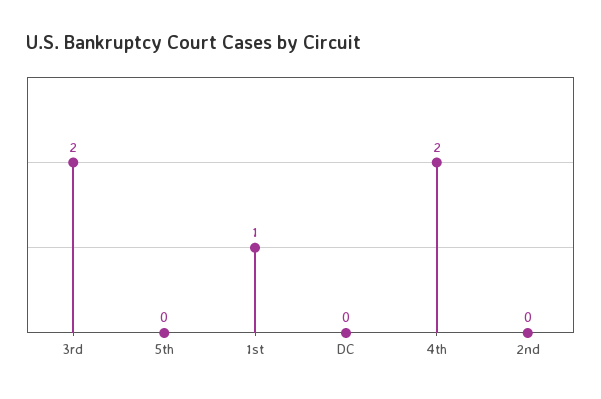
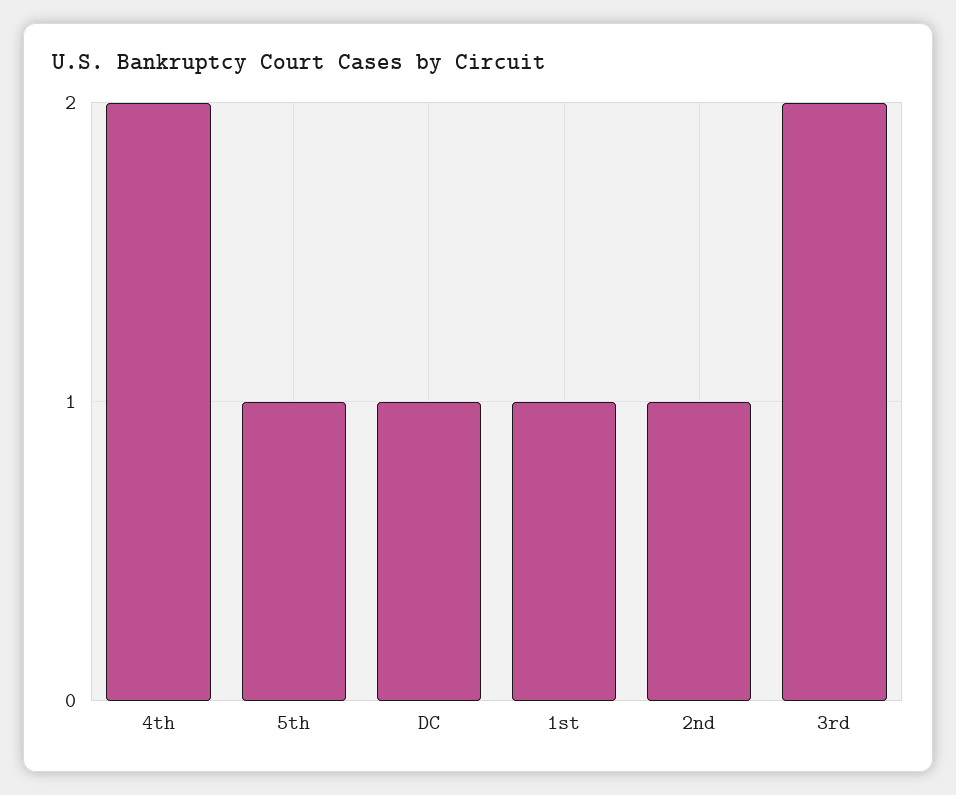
5th: 0 -> 1
DC: 0 -> 1
2nd: 0 -> 1

